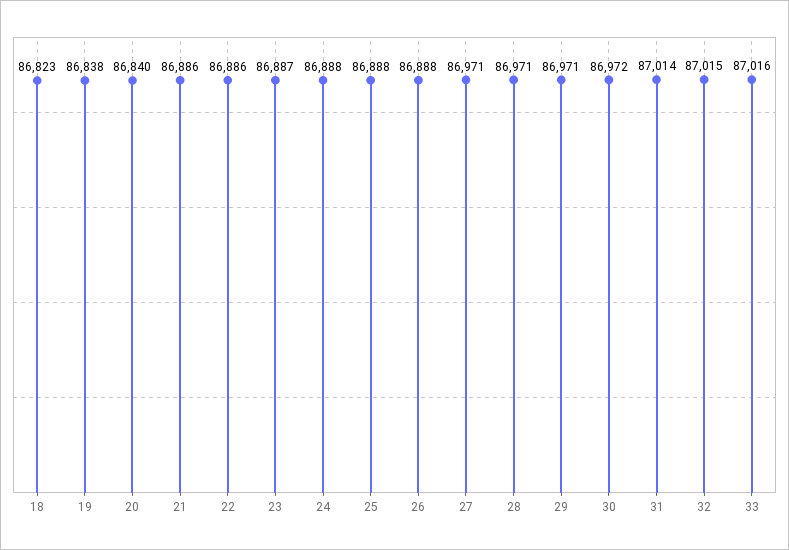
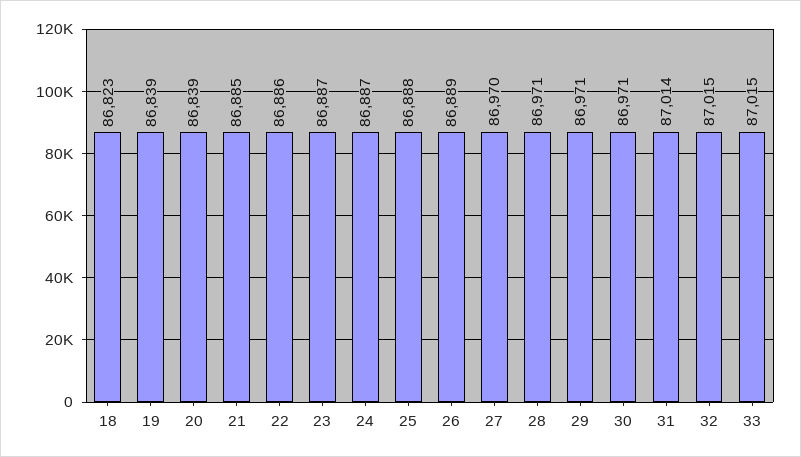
19: 86838 -> 86839
20: 86840 -> 86839
21: 86886 -> 86885
24: 86888 -> 86887
26: 86888 -> 86889
27: 86971 -> 86970
30: 86972 -> 86971
33: 87016 -> 87015

